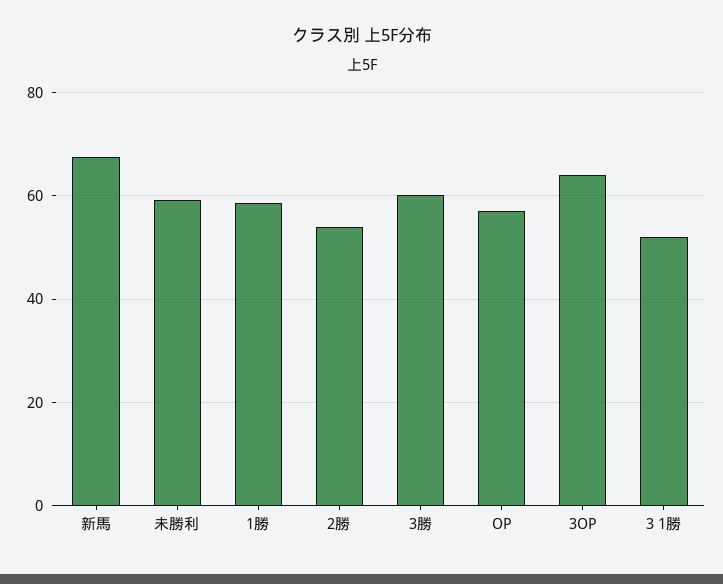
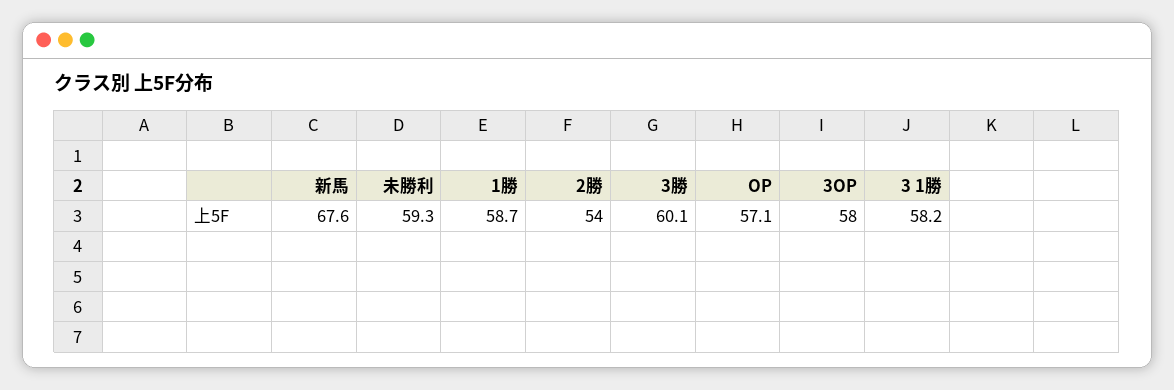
3OP: 64 -> 58
3 1勝: 52 -> 58.2

